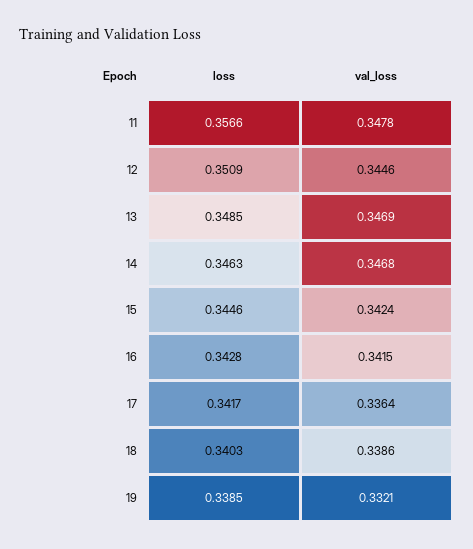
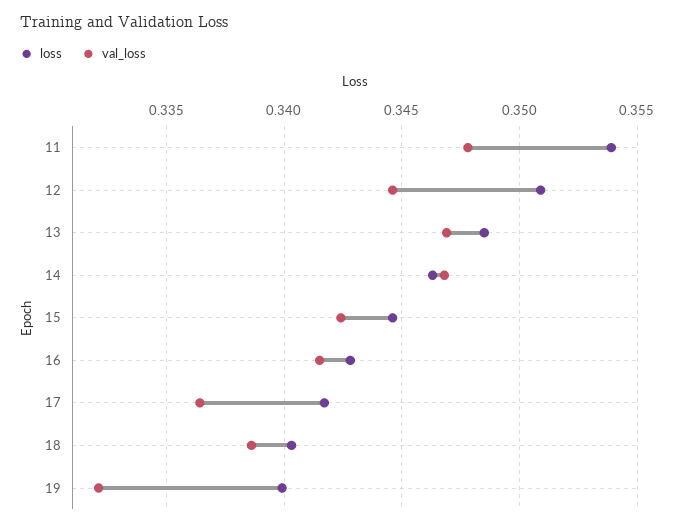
loss, 11: 0.3566 -> 0.354
loss, 19: 0.3385 -> 0.34

